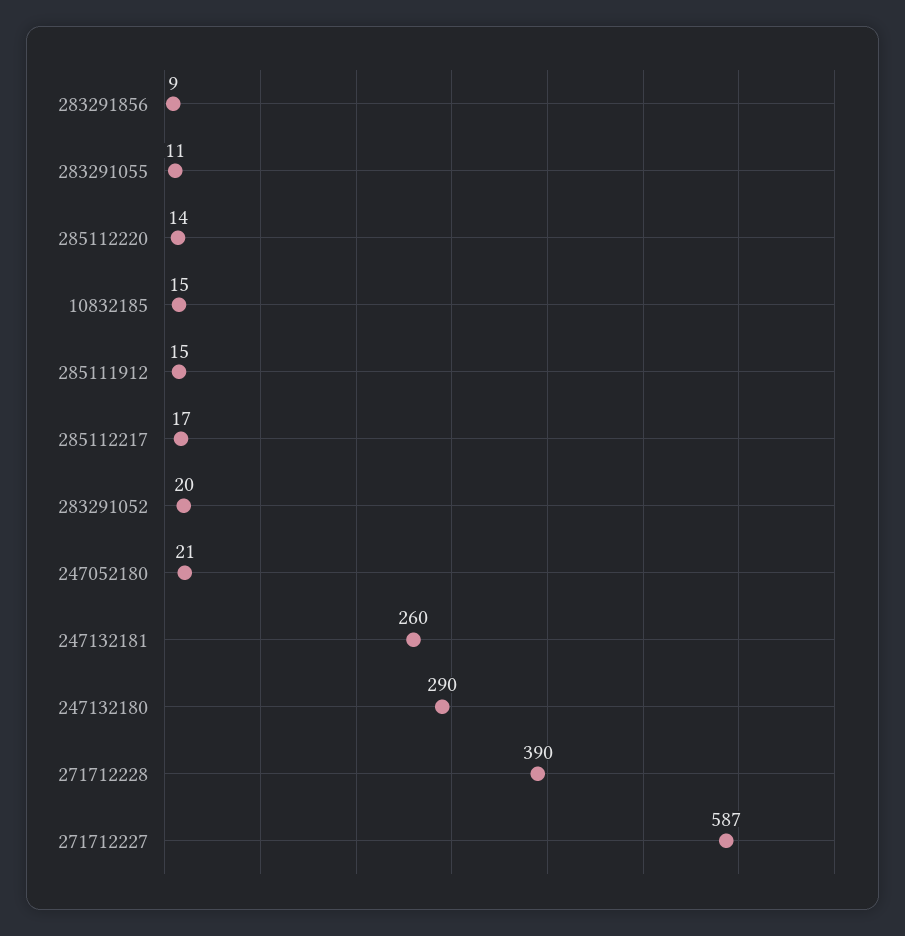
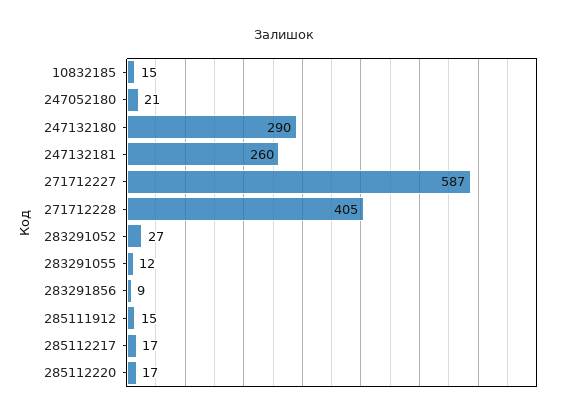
283291055: 11 -> 12
285112220: 14 -> 17
283291052: 20 -> 27
271712228: 390 -> 405

